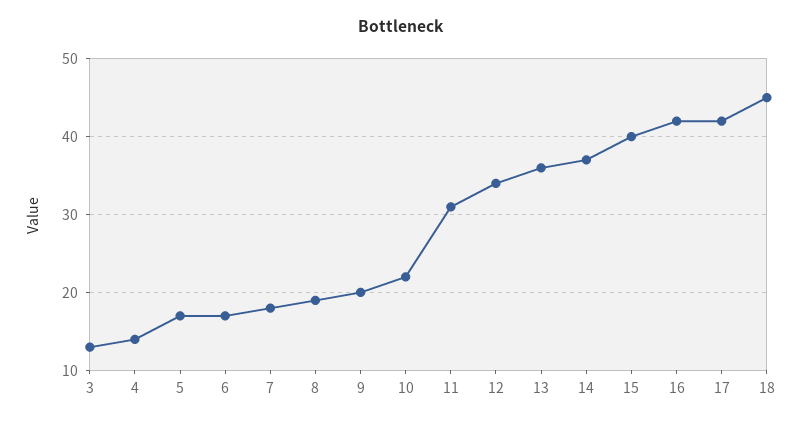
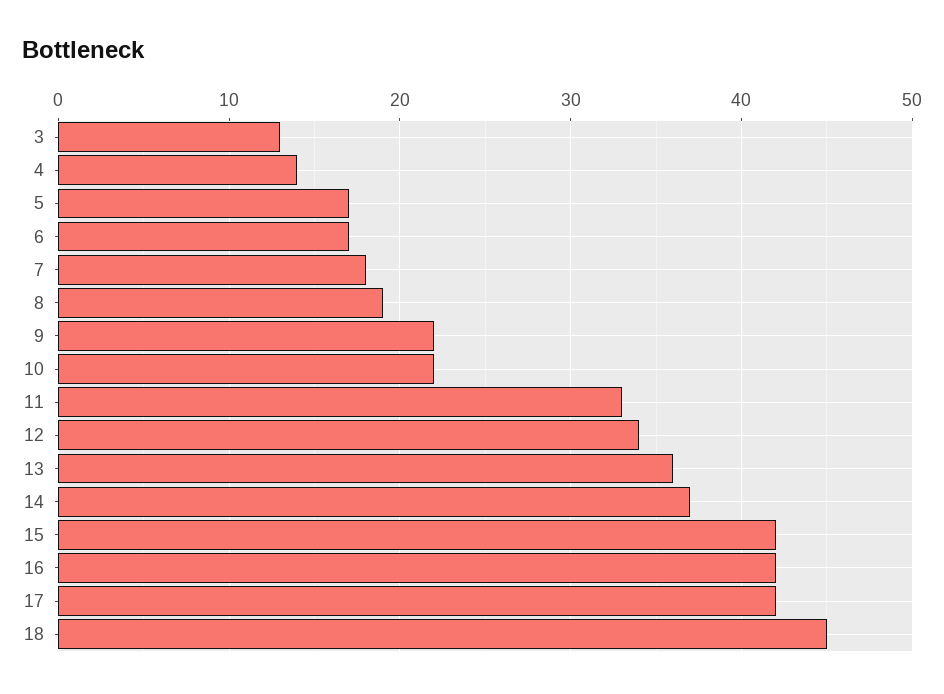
9: 20 -> 22
11: 31 -> 33
15: 40 -> 42

